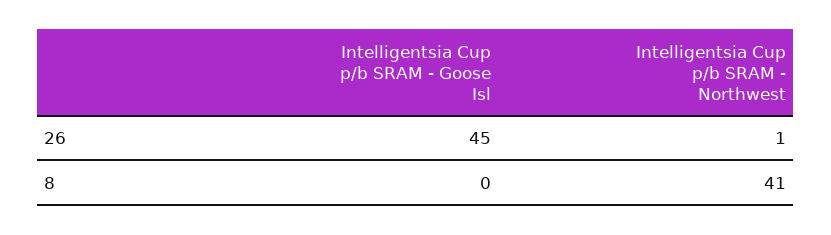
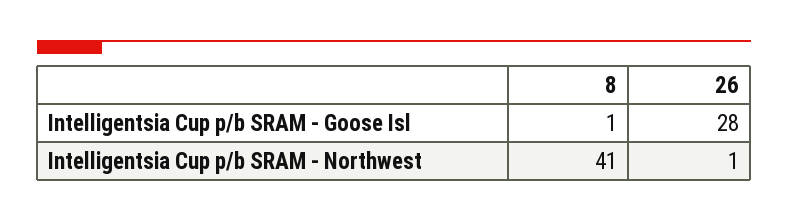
Intelligentsia Cup p/b SRAM - Goose Isl, 26: 45 -> 28
Intelligentsia Cup p/b SRAM - Goose Isl, 8: 0 -> 1

